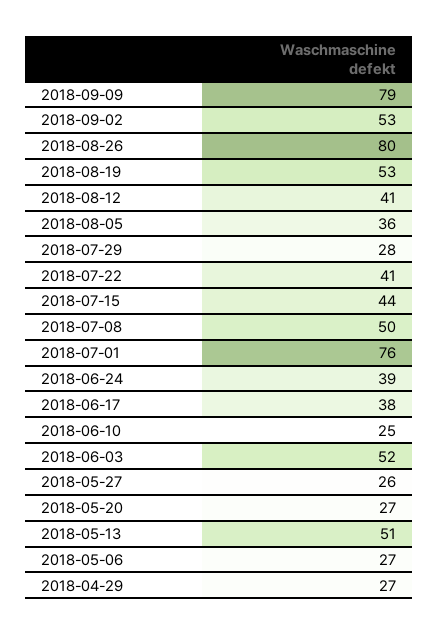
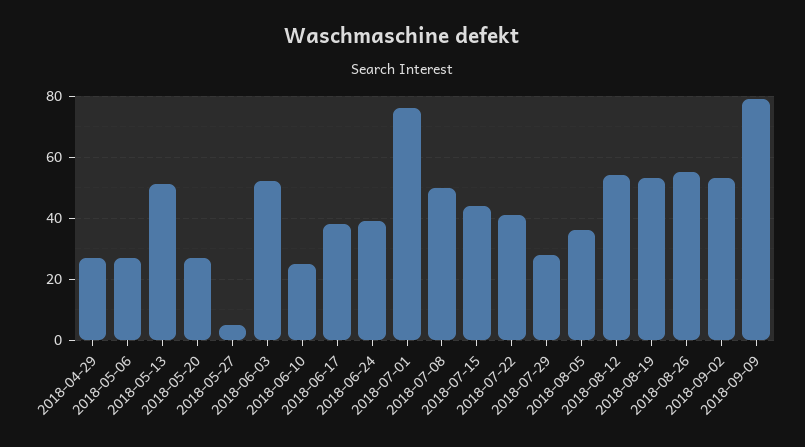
2018-08-26: 80 -> 55
2018-08-12: 41 -> 55
2018-05-27: 26 -> 5

